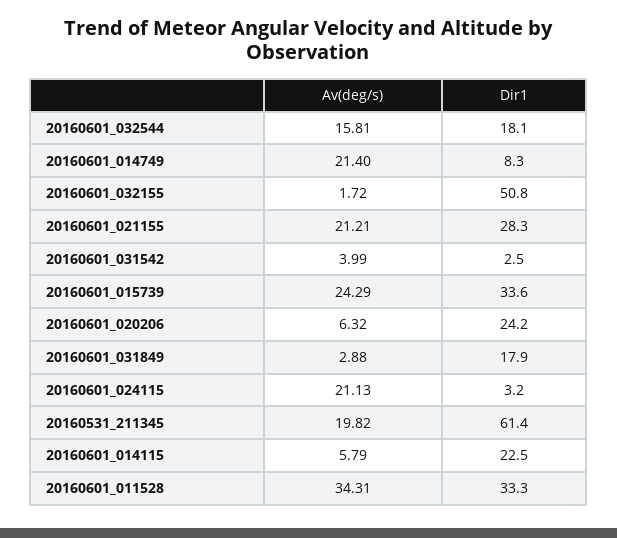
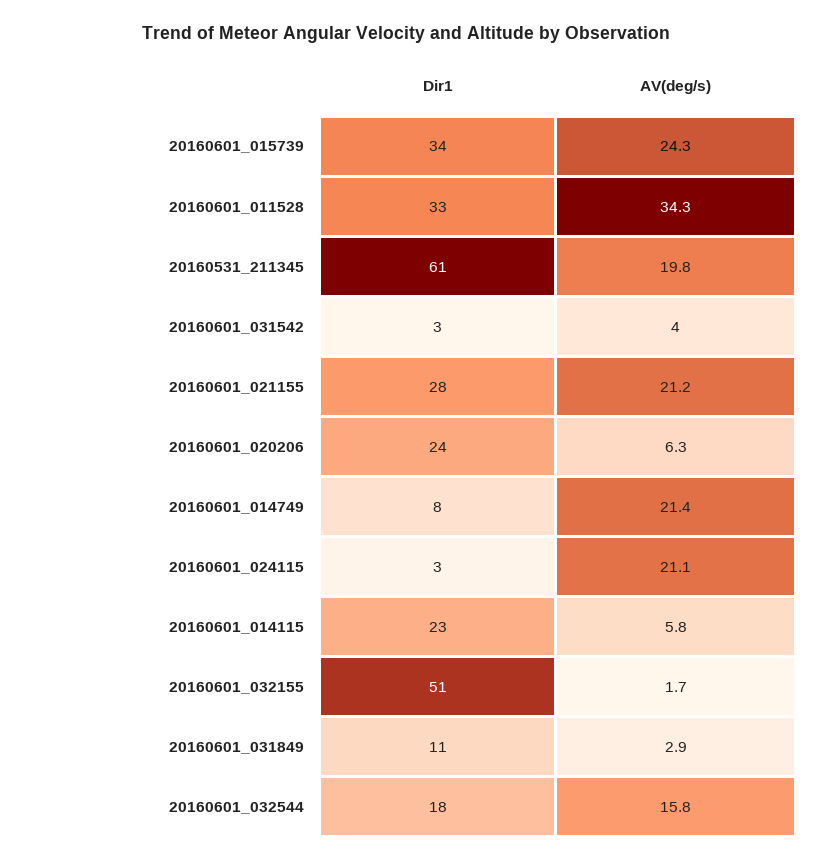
Dir1, 20160601_031849: 17.9 -> 11

